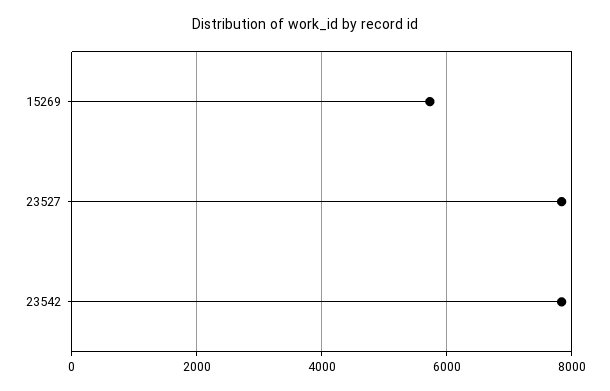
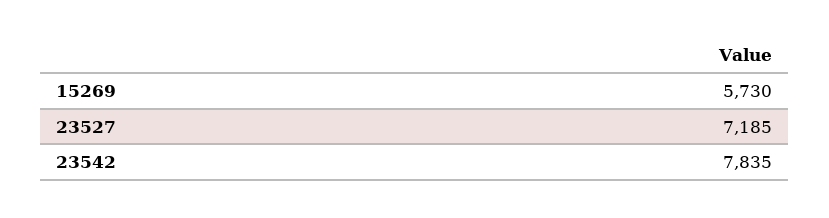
23527: 7800 -> 7185

